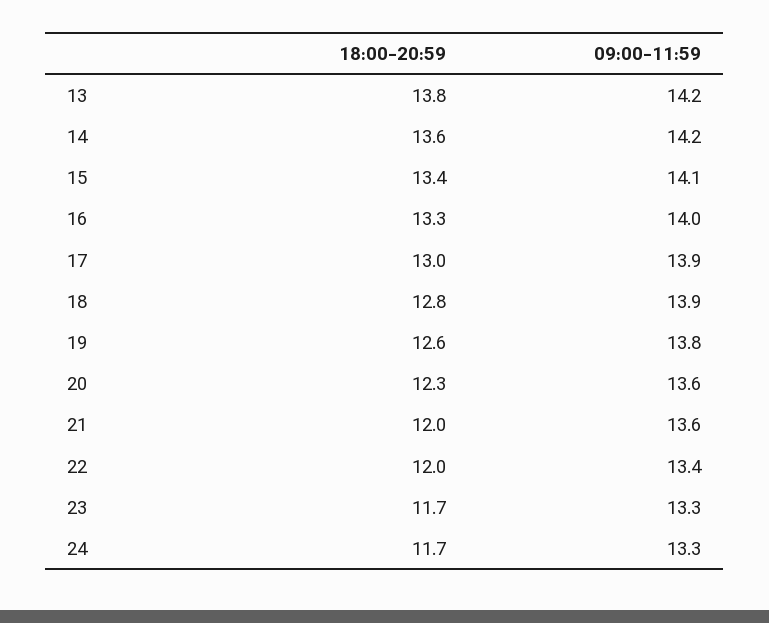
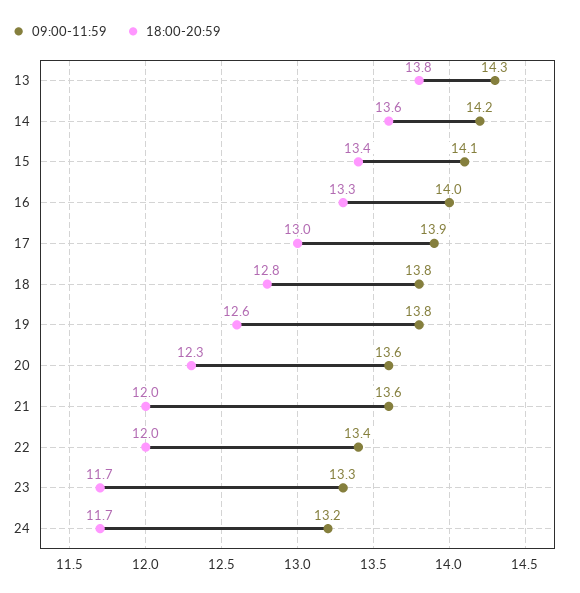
09:00-11:59, 13: 14.2 -> 14.3
09:00-11:59, 18: 13.9 -> 13.8
09:00-11:59, 24: 13.3 -> 13.2

